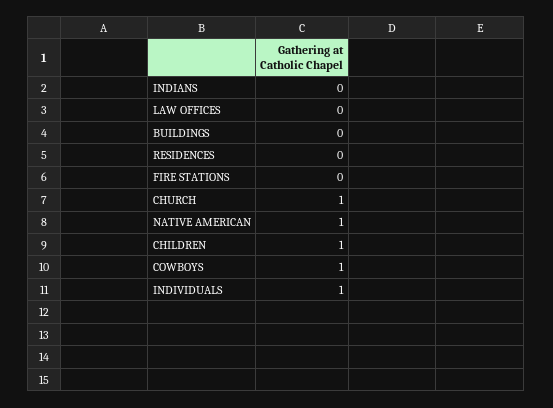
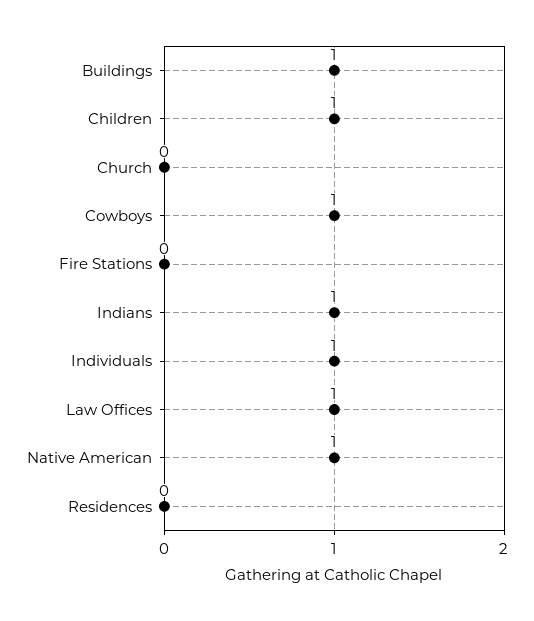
INDIANS: 0 -> 1
LAW OFFICES: 0 -> 1
BUILDINGS: 0 -> 1
CHURCH: 1 -> 0

